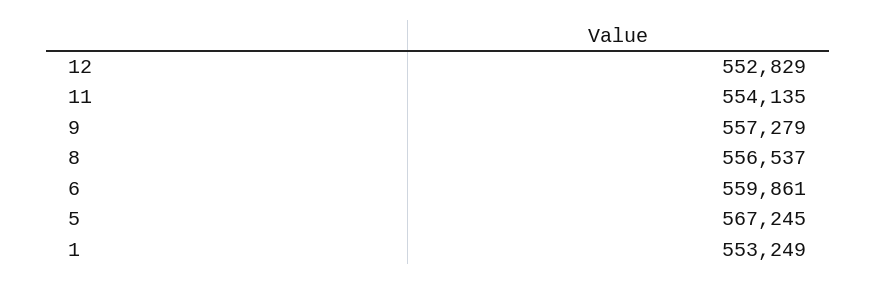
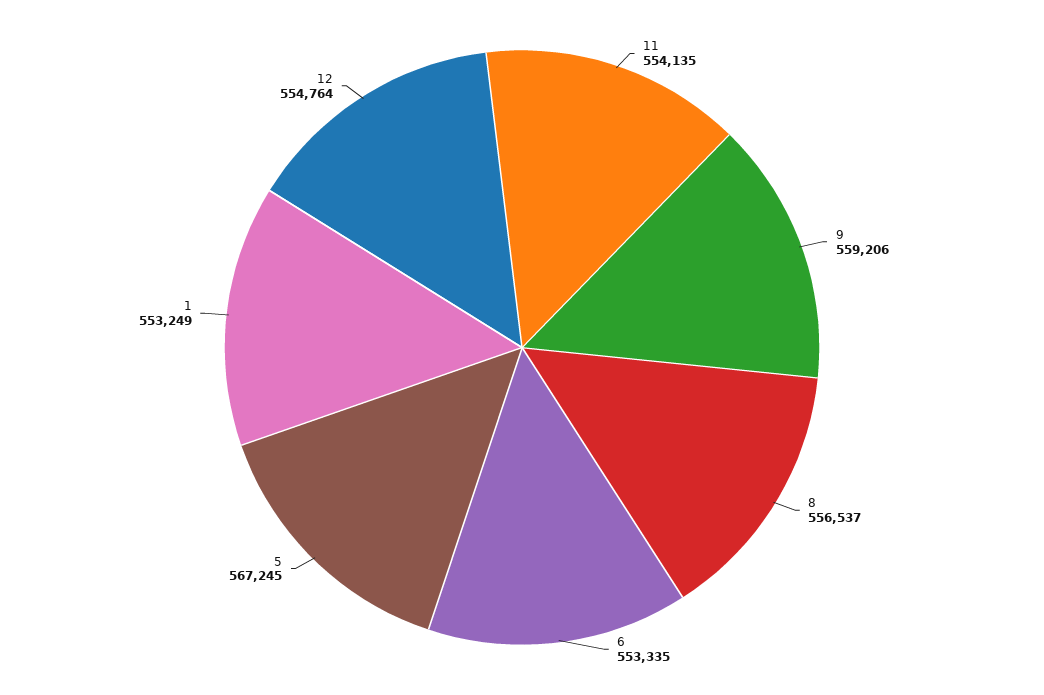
12: 552829 -> 554764
9: 557279 -> 559206
6: 559861 -> 553335

